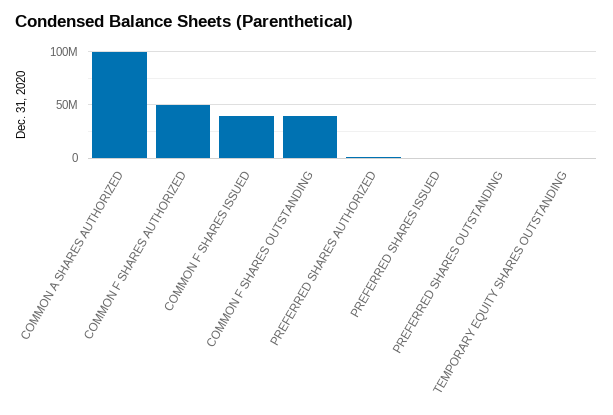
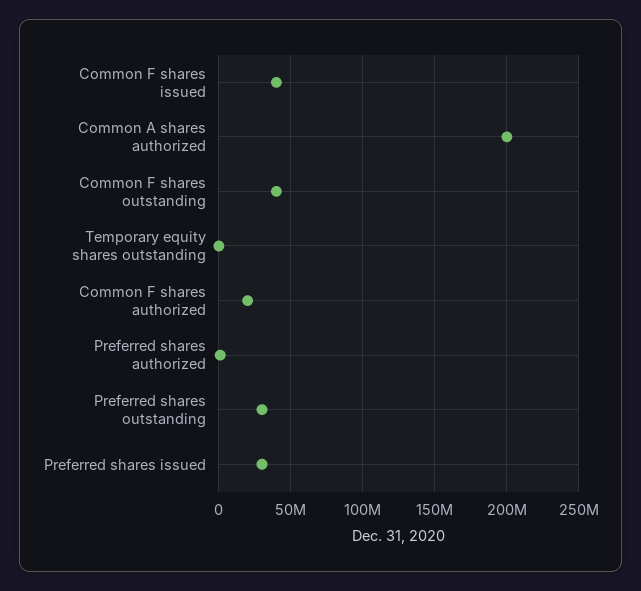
COMMON A SHARES AUTHORIZED: 100000000 -> 200000000
COMMON F SHARES AUTHORIZED: 50000000 -> 20000000
PREFERRED SHARES ISSUED: 0 -> 30000000
PREFERRED SHARES OUTSTANDING: 0 -> 30000000

